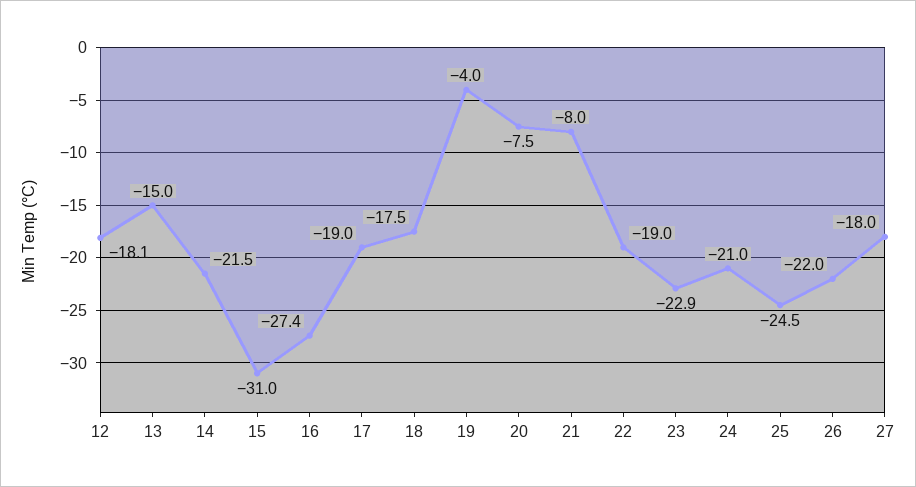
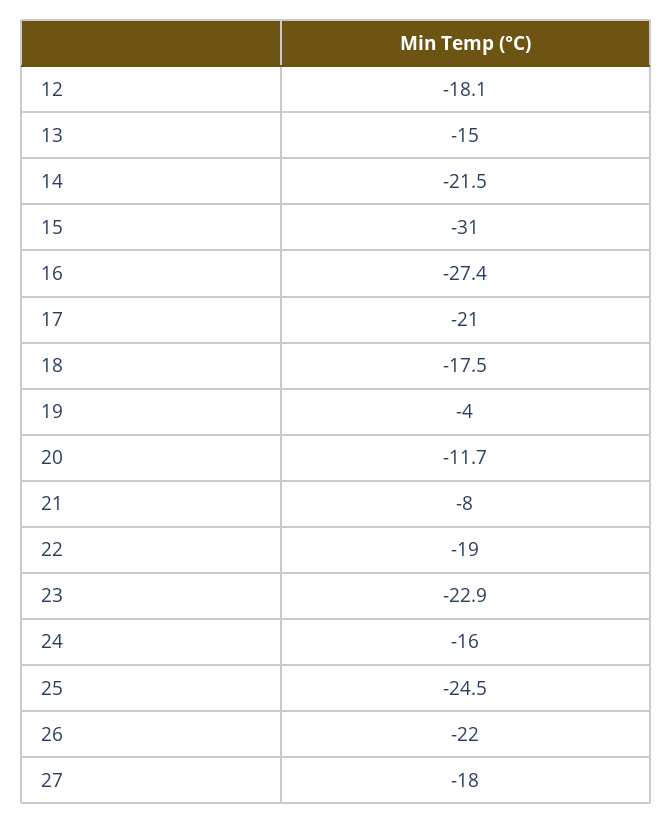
17: -19 -> -21
20: -7.5 -> -11.7
24: -21 -> -16

